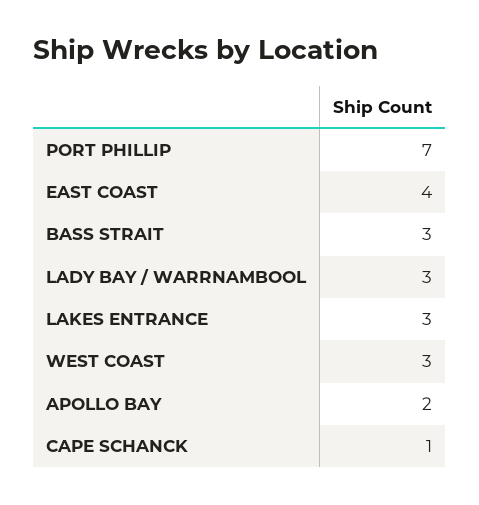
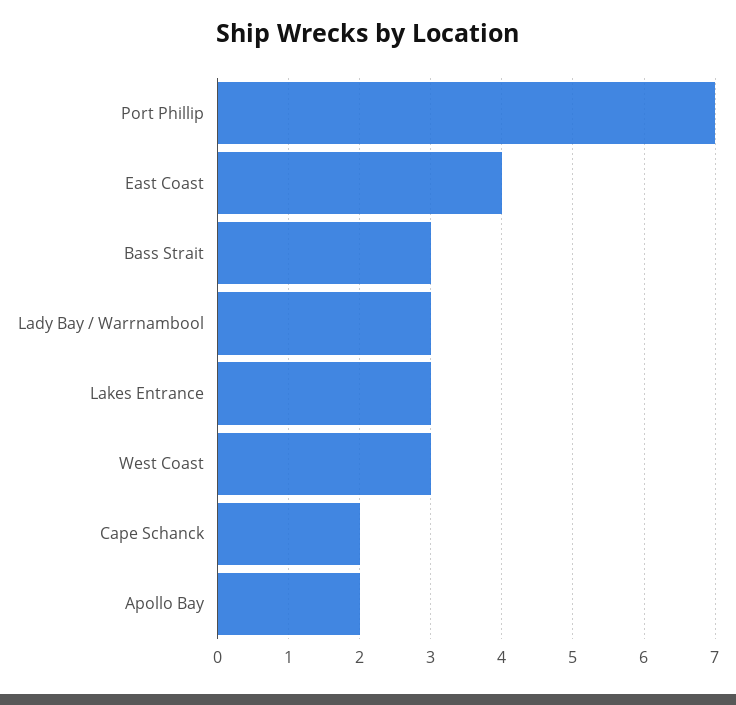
CAPE SCHANCK: 1 -> 2

